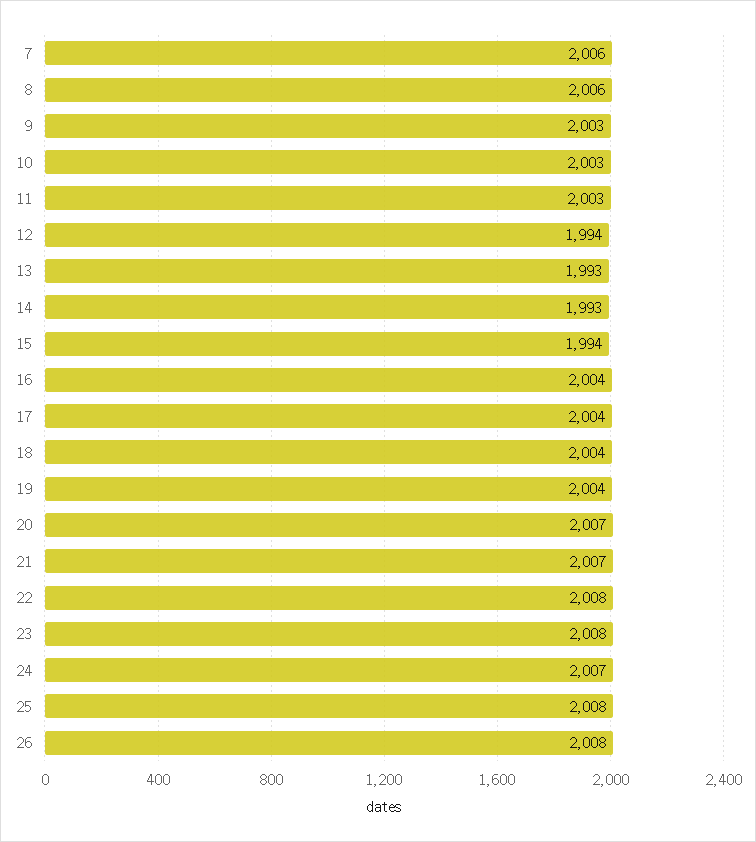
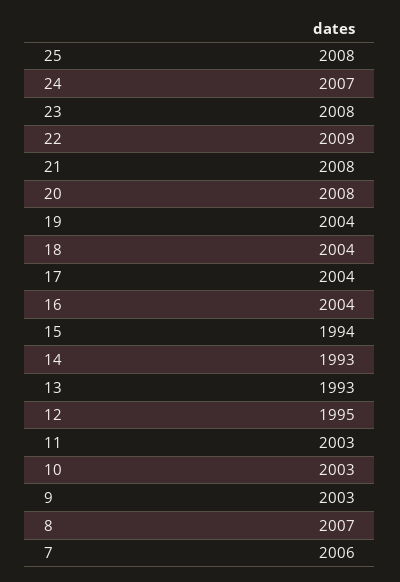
8: 2006 -> 2007
12: 1994 -> 1995
20: 2007 -> 2008
21: 2007 -> 2008
22: 2008 -> 2009
26: 2008 -> none

